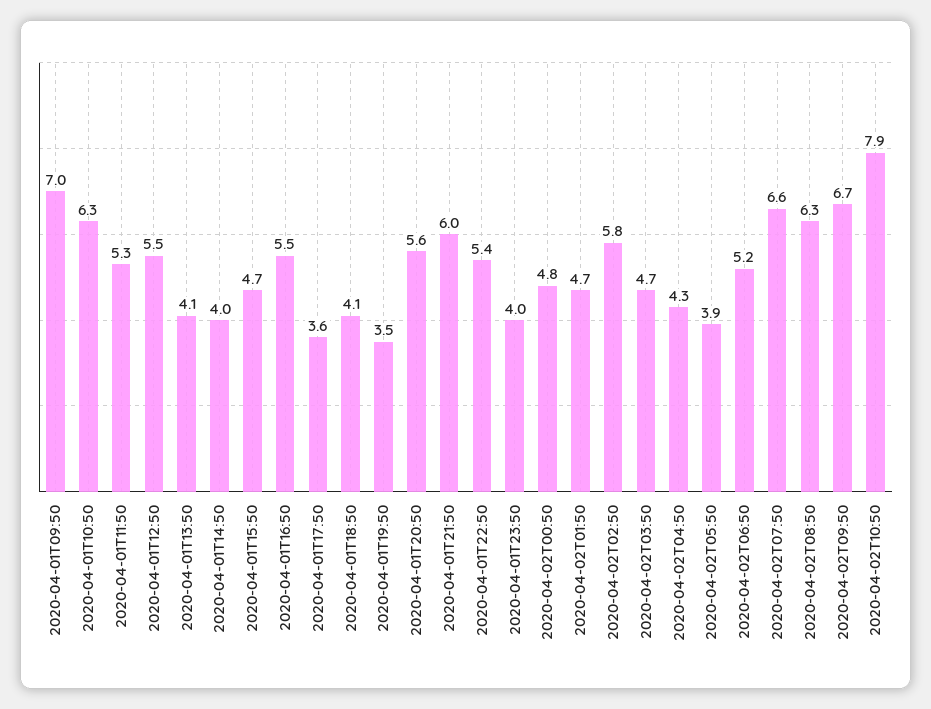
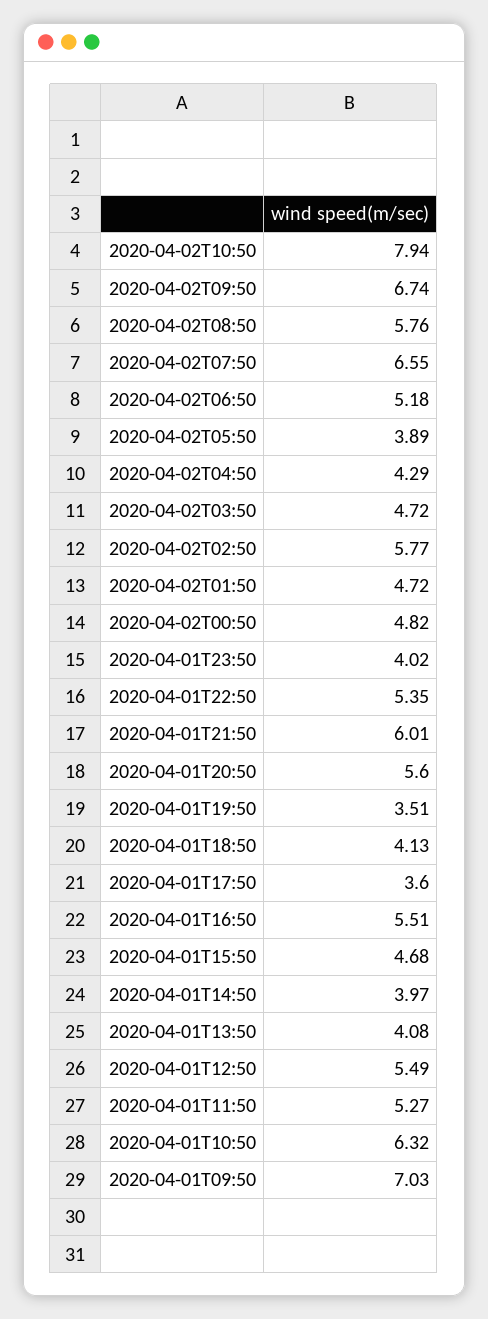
2020-04-02T08:50: 6.3 -> 5.76

